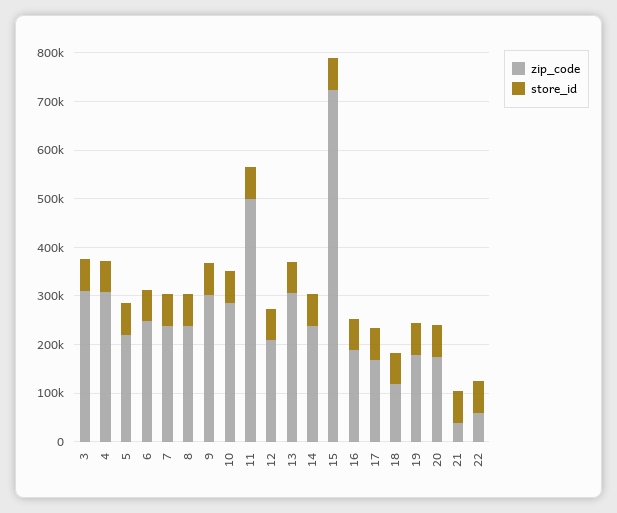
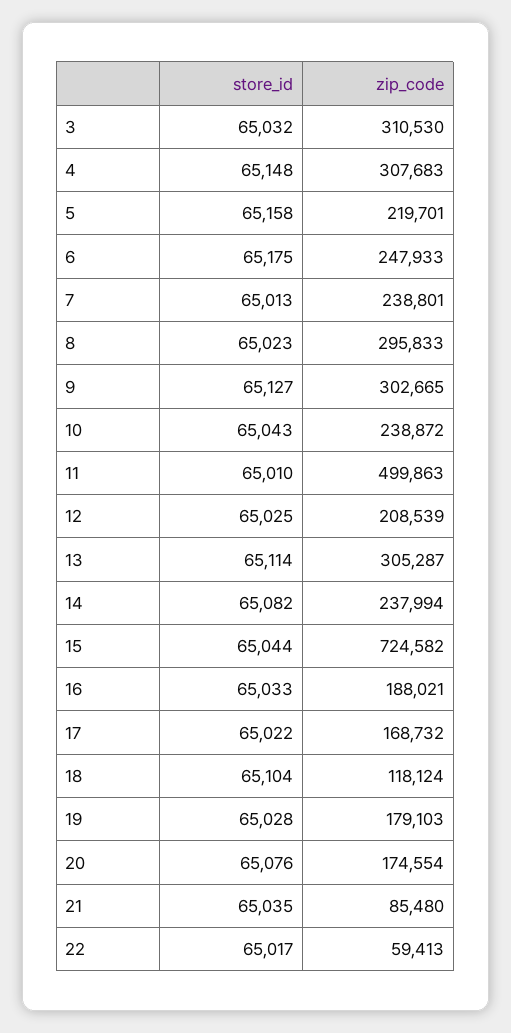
zip_code, 8: 240000 -> 295833
zip_code, 10: 280000 -> 238872
zip_code, 21: 40000 -> 85480

